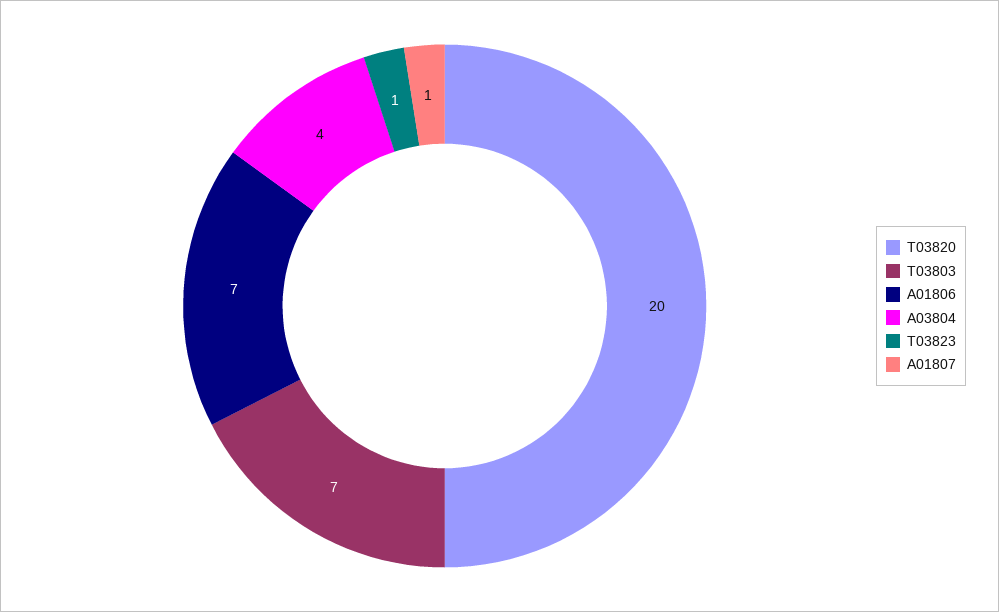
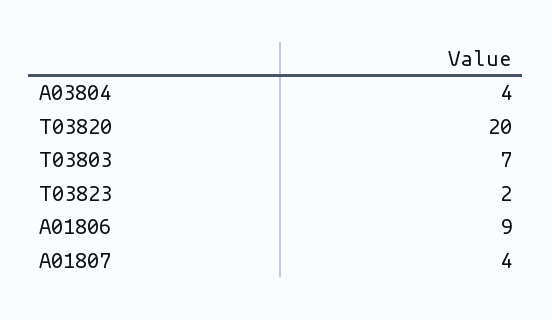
A01806: 7 -> 9
T03823: 1 -> 2
A01807: 1 -> 4

